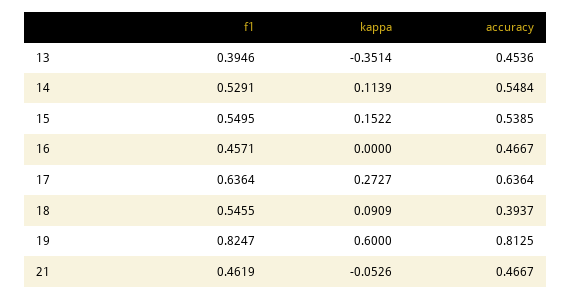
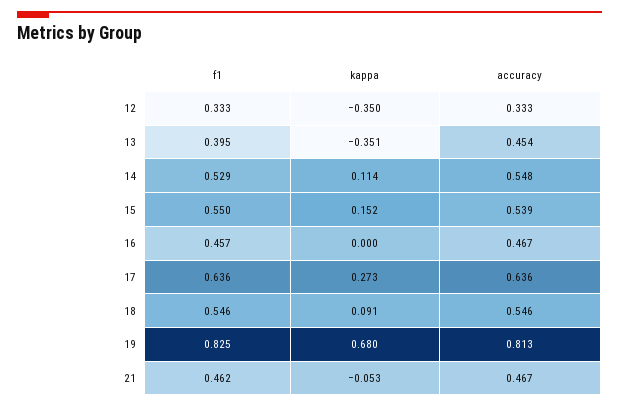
accuracy, 18: 0.3937 -> 0.546
kappa, 19: 0.6 -> 0.68
f1, 12: none -> 0.333
kappa, 12: none -> -0.35
accuracy, 12: none -> 0.333

